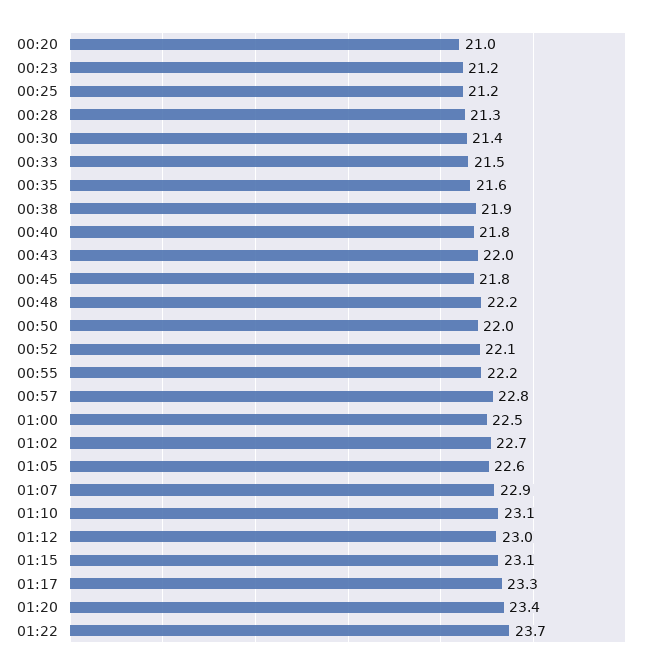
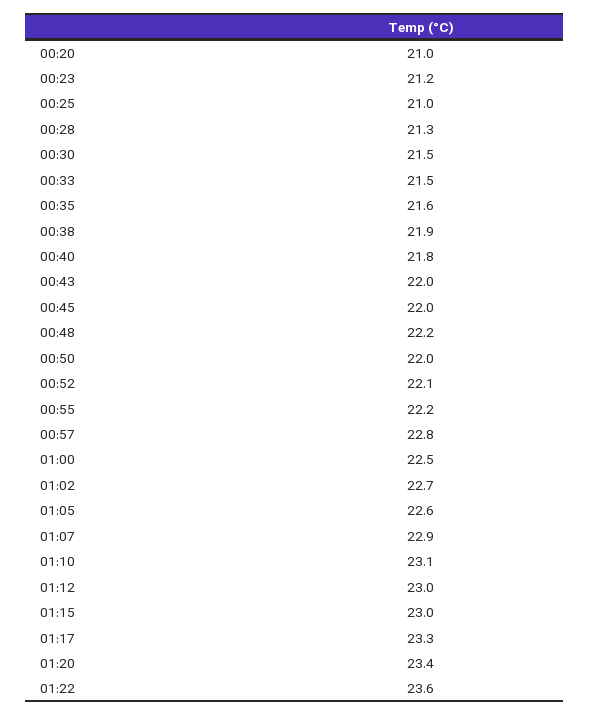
00:25: 21.2 -> 21
00:30: 21.4 -> 21.5
00:45: 21.8 -> 22
01:15: 23.1 -> 23
01:22: 23.7 -> 23.6

